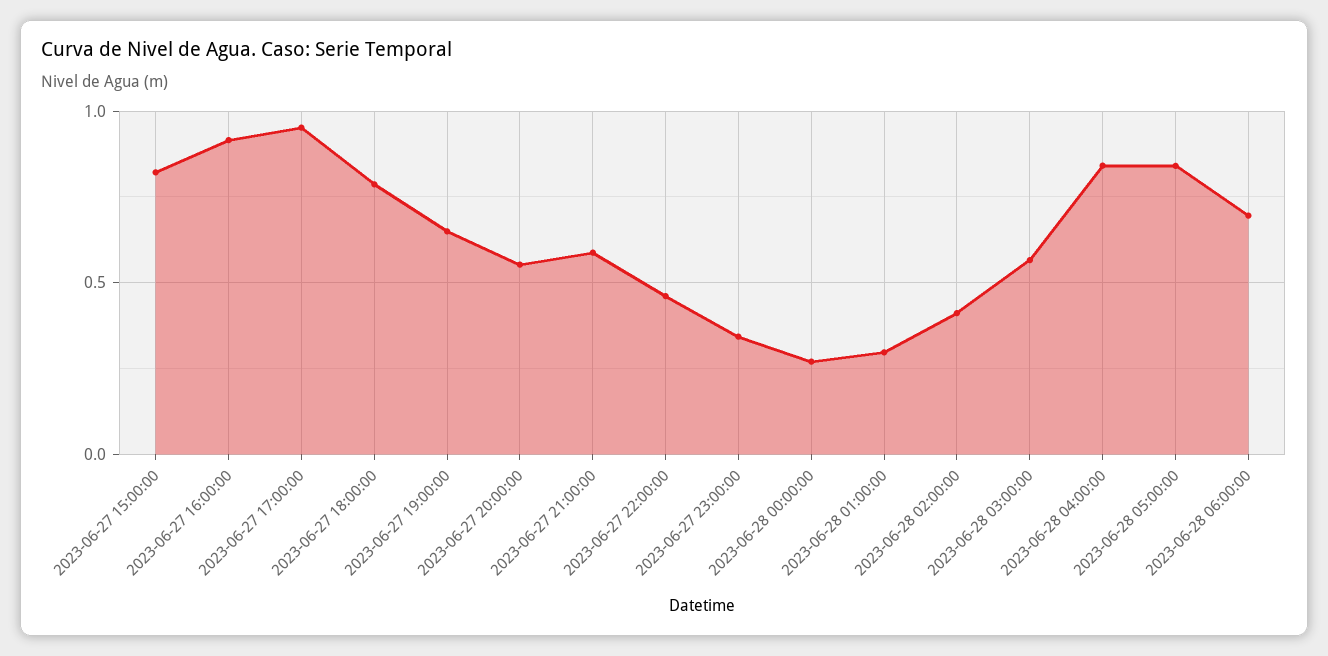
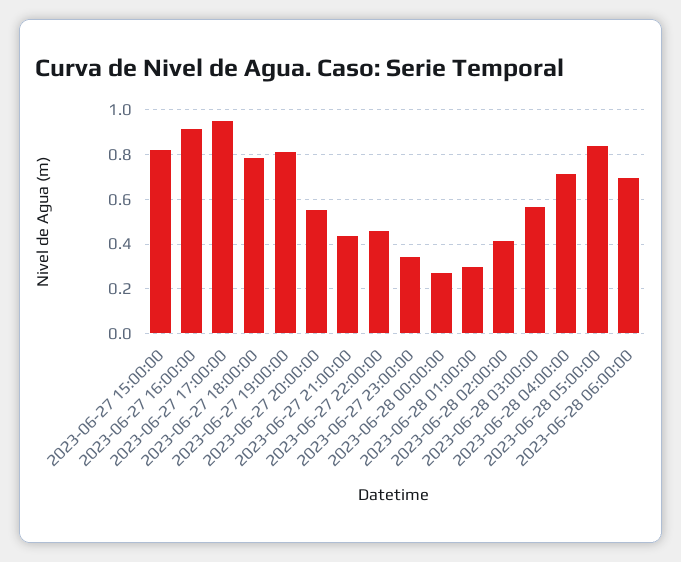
2023-06-27 19:00:00: 0.65 -> 0.8
2023-06-27 21:00:00: 0.6 -> 0.45
2023-06-28 04:00:00: 0.85 -> 0.7

